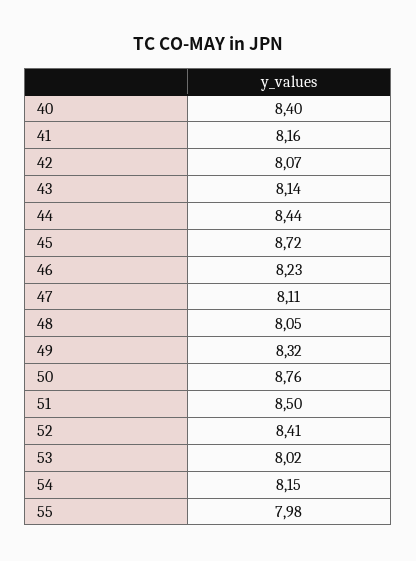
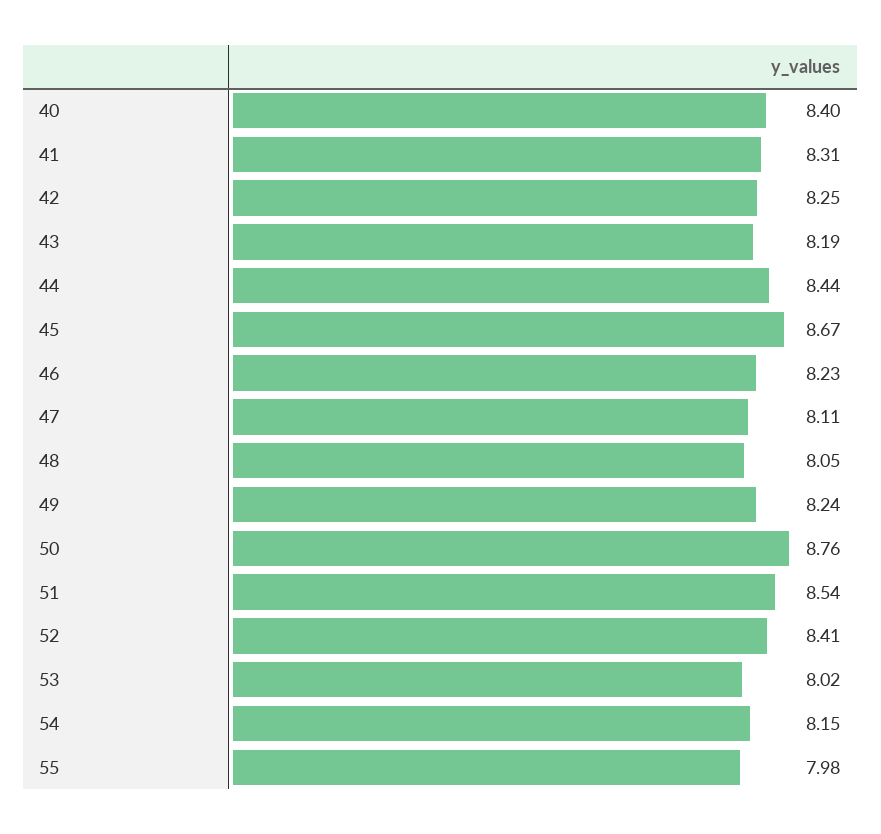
41: 8.16 -> 8.31
42: 8.07 -> 8.25
43: 8.14 -> 8.19
45: 8.72 -> 8.67
49: 8.32 -> 8.24
51: 8.5 -> 8.54

